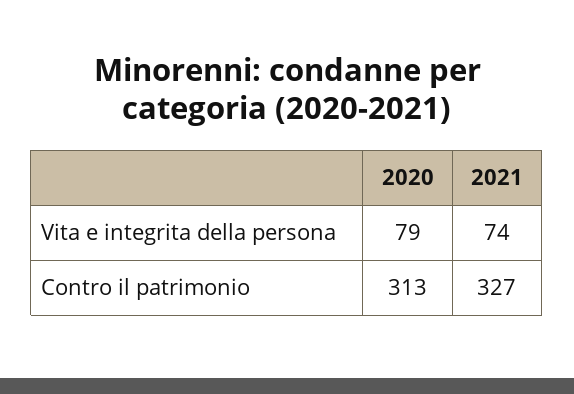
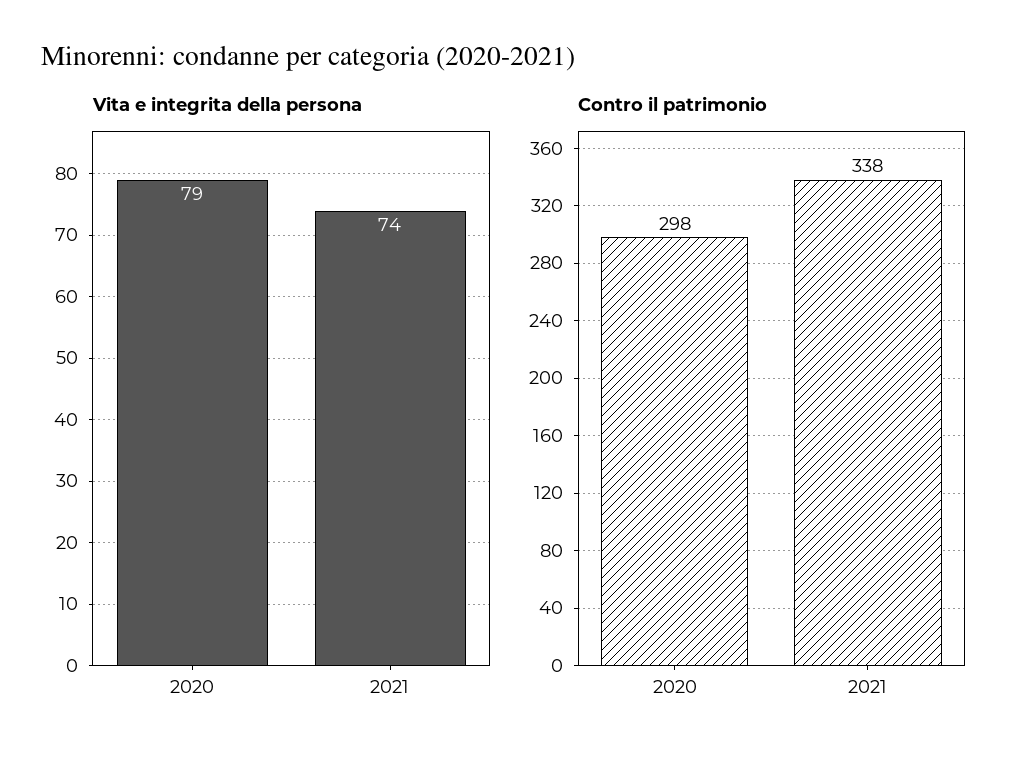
Contro il patrimonio, 2020: 313 -> 298
Contro il patrimonio, 2021: 327 -> 338

